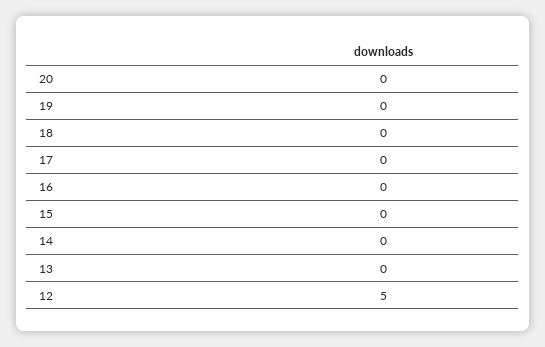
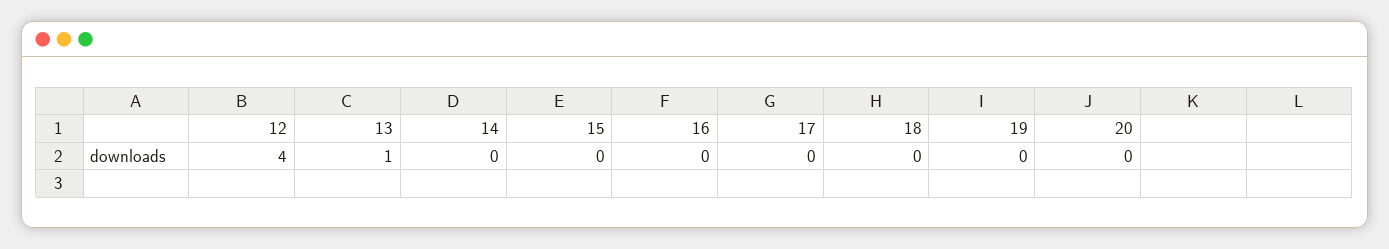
13: 0 -> 1
12: 5 -> 4

